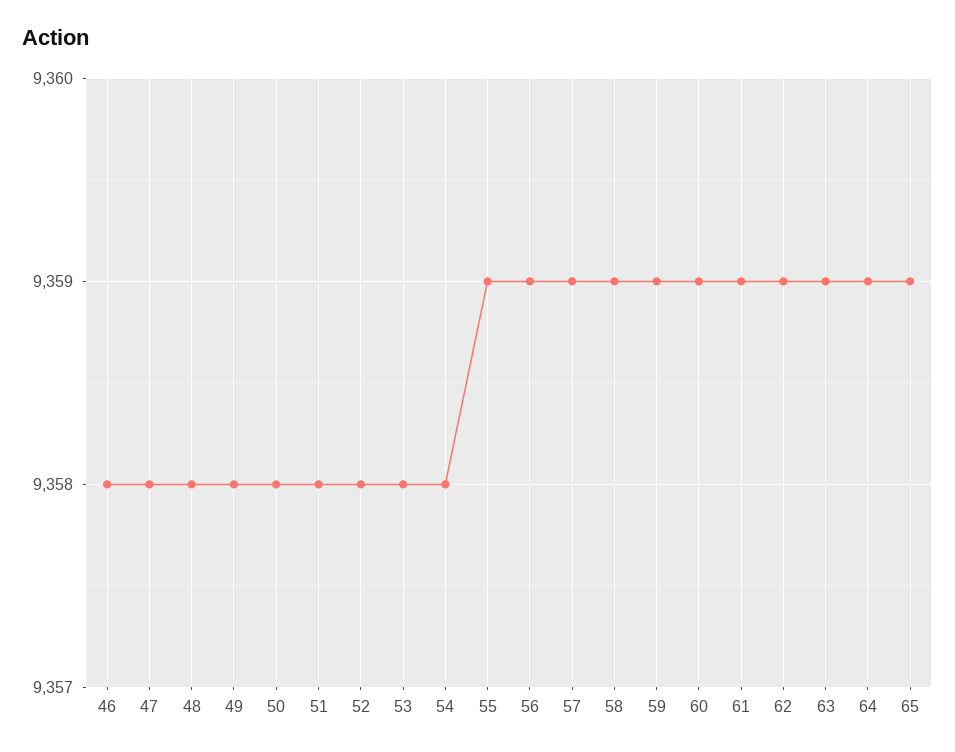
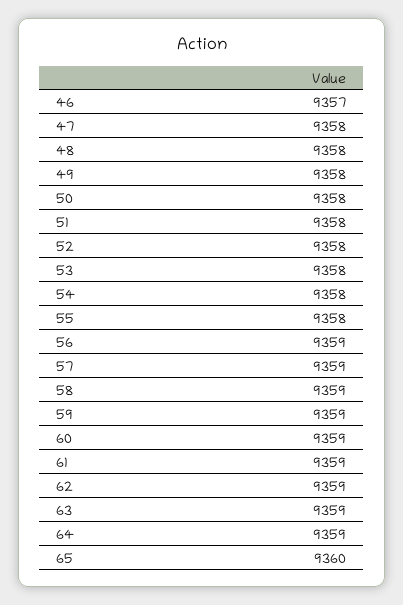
46: 9358 -> 9357
55: 9359 -> 9358
65: 9359 -> 9360

